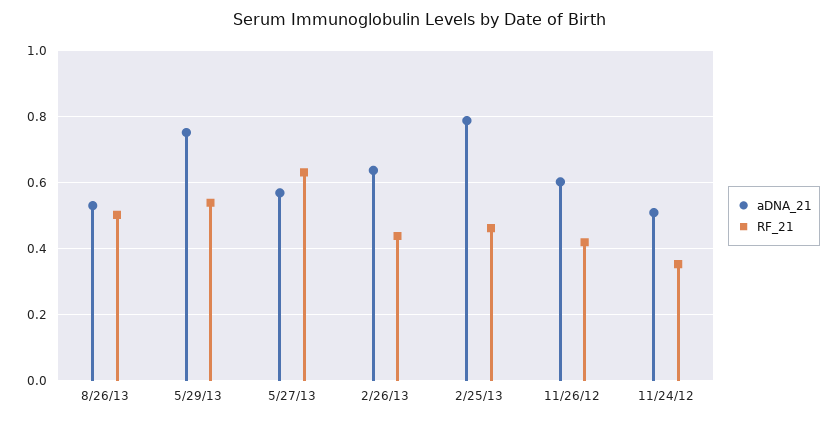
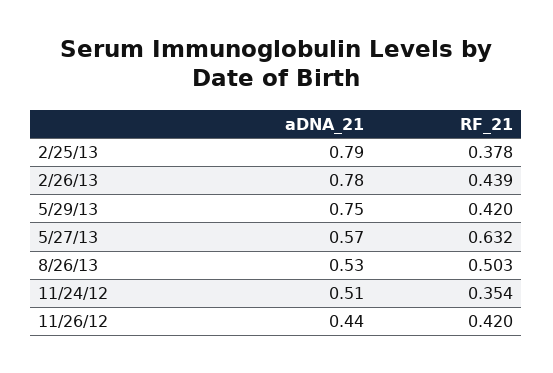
RF_21, 5/29/13: 0.54 -> 0.42
aDNA_21, 2/26/13: 0.64 -> 0.78
RF_21, 2/25/13: 0.46 -> 0.378
aDNA_21, 11/26/12: 0.6 -> 0.44

